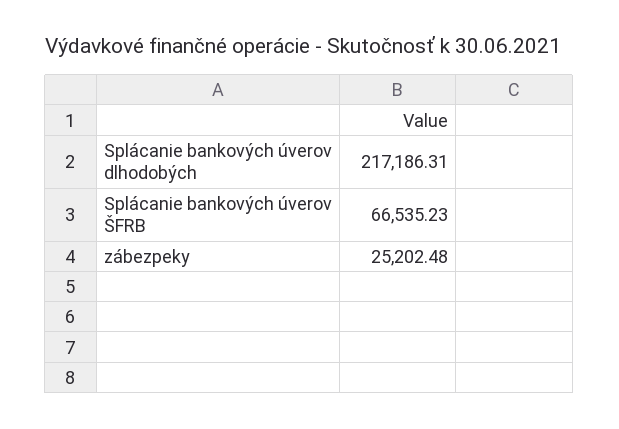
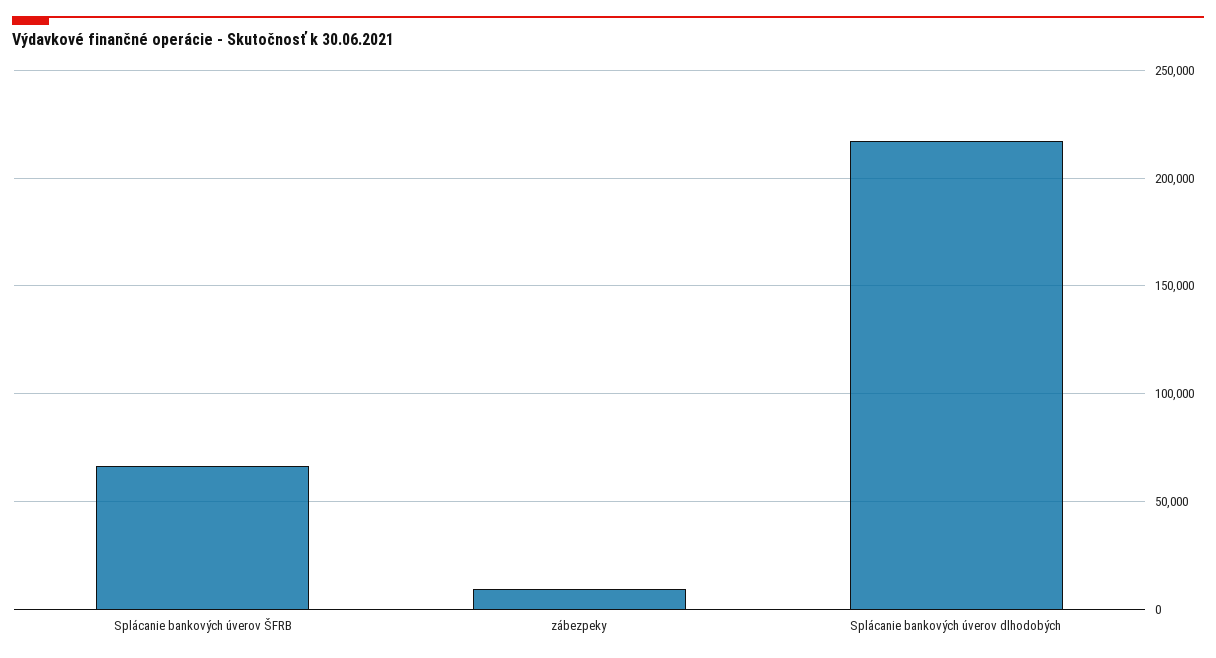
zábezpeky: 25202.48 -> 10000

